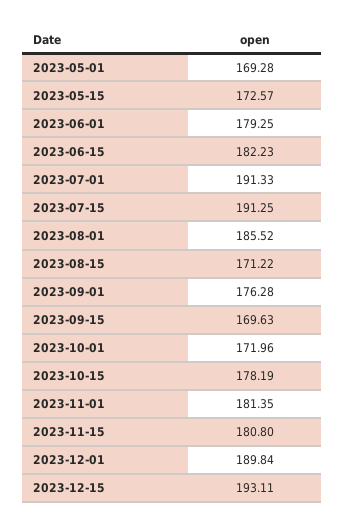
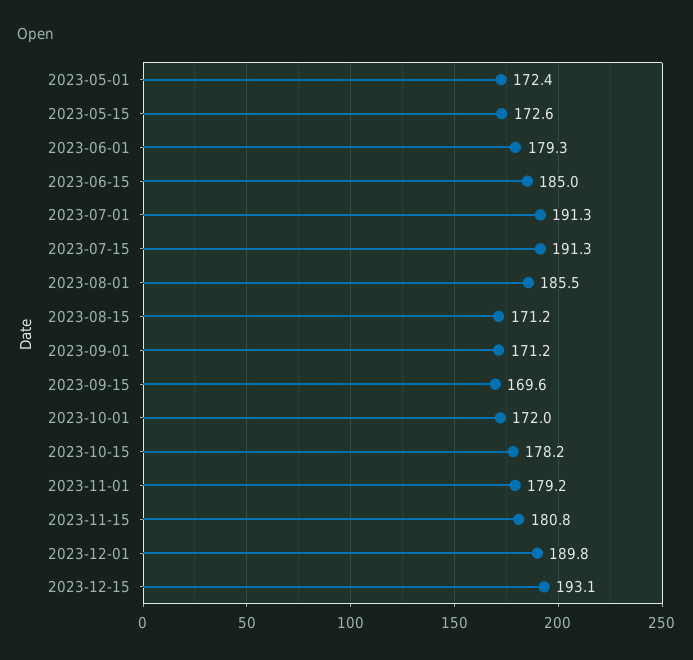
2023-05-01: 169.28 -> 172.4
2023-06-15: 182.23 -> 185
2023-09-01: 176.28 -> 171.2
2023-11-01: 181.35 -> 179.2

